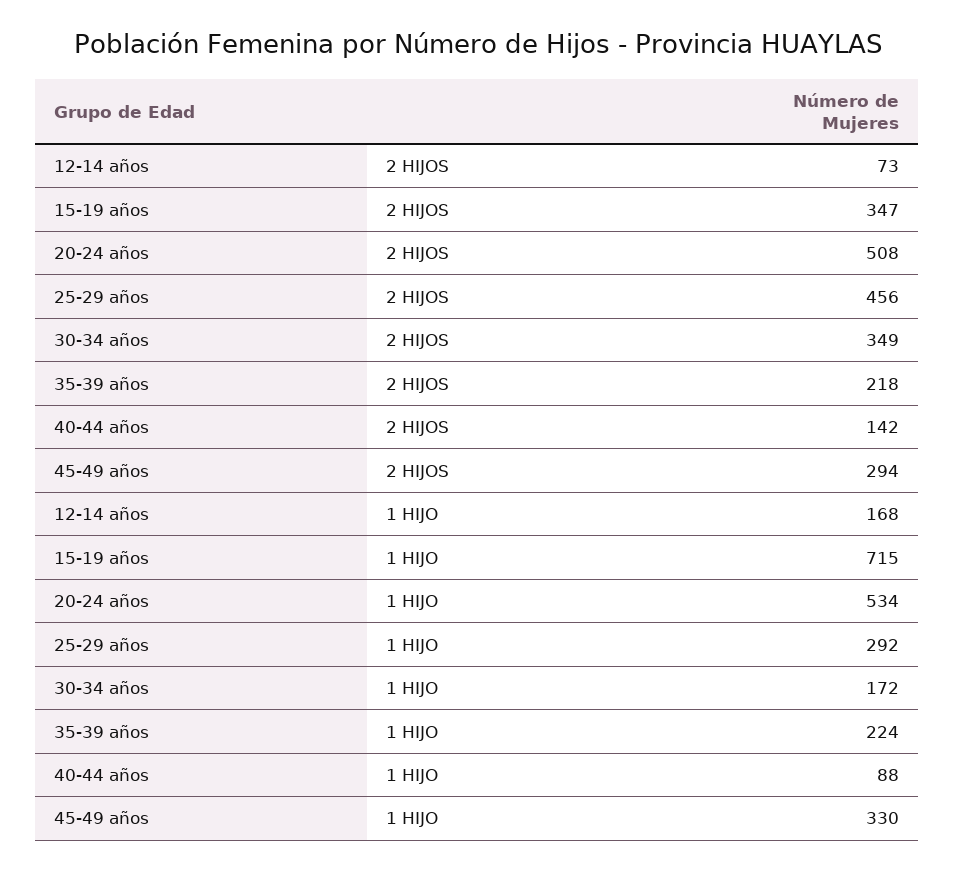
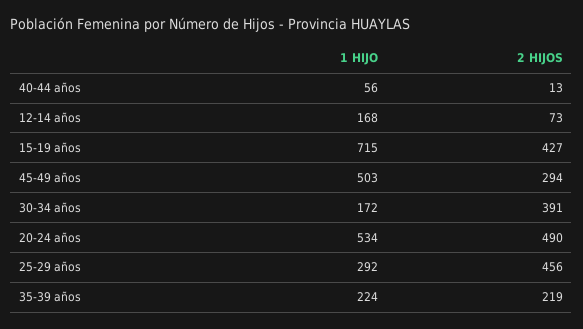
15-19 años, 2 HIJOS: 347 -> 427
20-24 años, 2 HIJOS: 508 -> 490
30-34 años, 2 HIJOS: 349 -> 391
35-39 años, 2 HIJOS: 218 -> 219
40-44 años, 2 HIJOS: 142 -> 13
40-44 años, 1 HIJO: 88 -> 56
45-49 años, 1 HIJO: 330 -> 503

